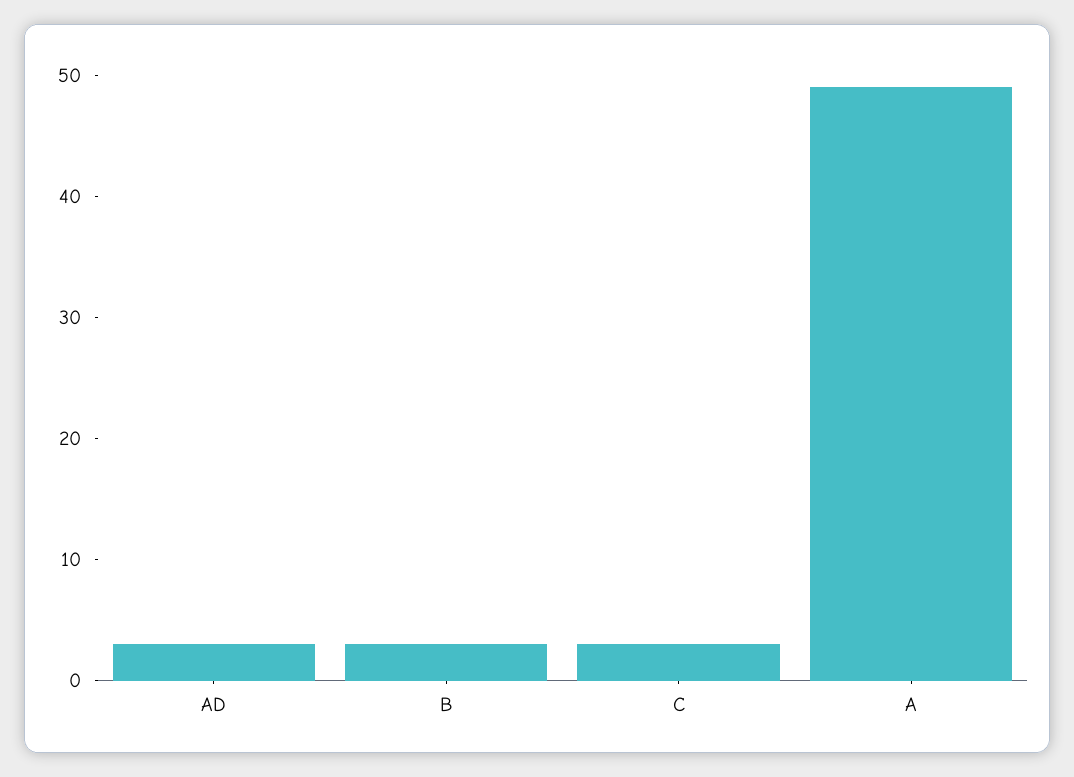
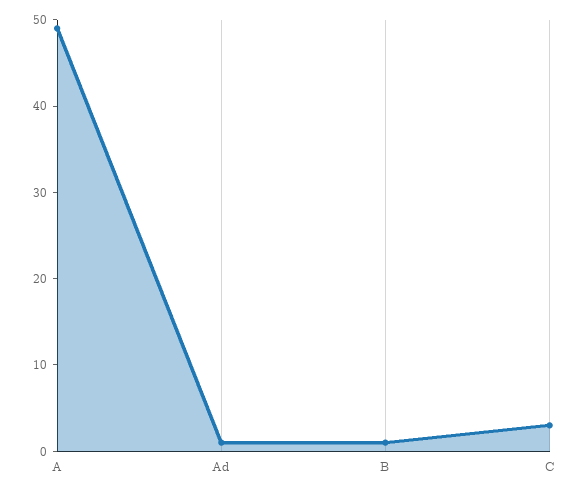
AD: 3 -> 1
B: 3 -> 1

